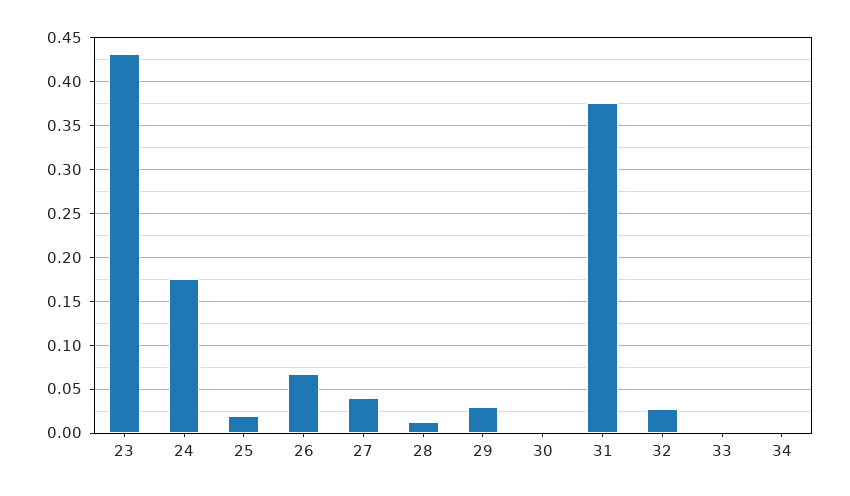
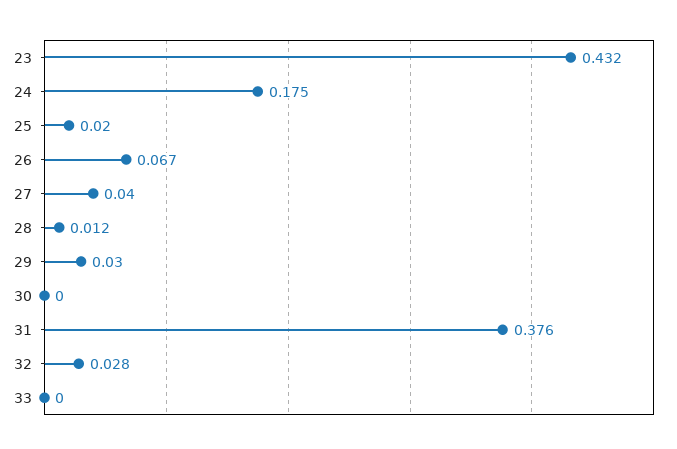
34: 0 -> none

